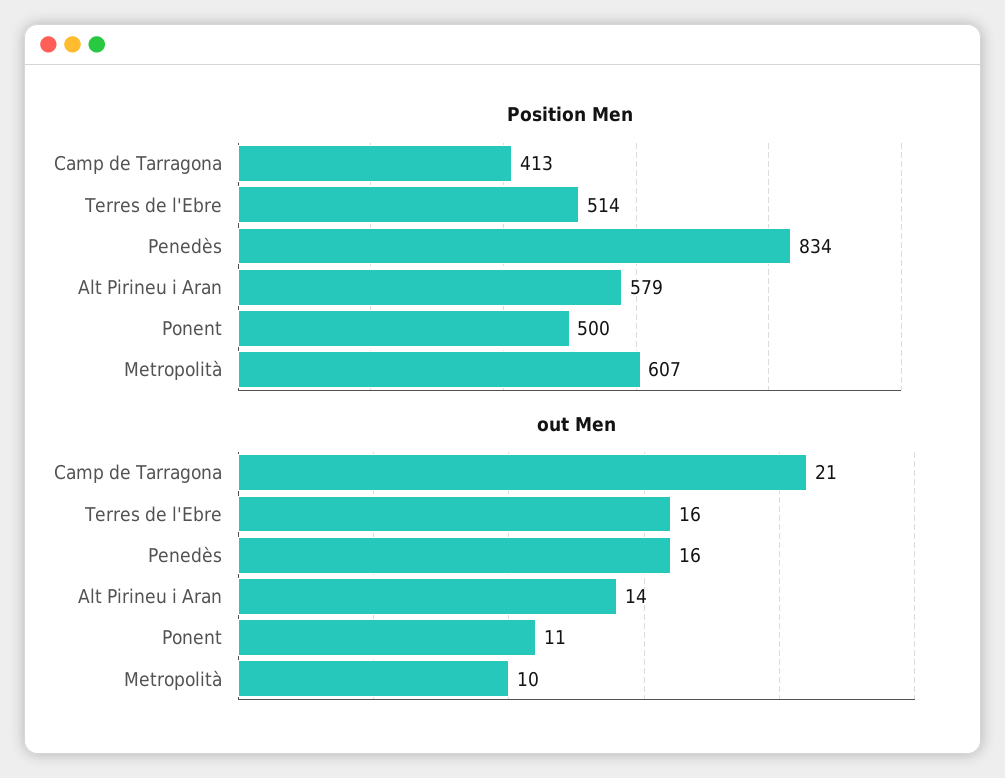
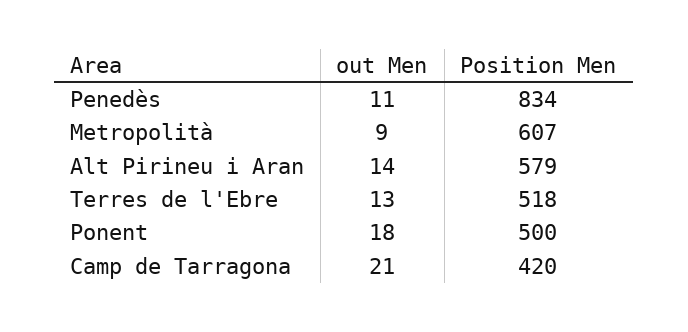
Position Men, Camp de Tarragona: 413 -> 420
Position Men, Terres de l'Ebre: 514 -> 518
out Men, Terres de l'Ebre: 16 -> 13
out Men, Penedès: 16 -> 11
out Men, Ponent: 11 -> 18
out Men, Metropolità: 10 -> 9

